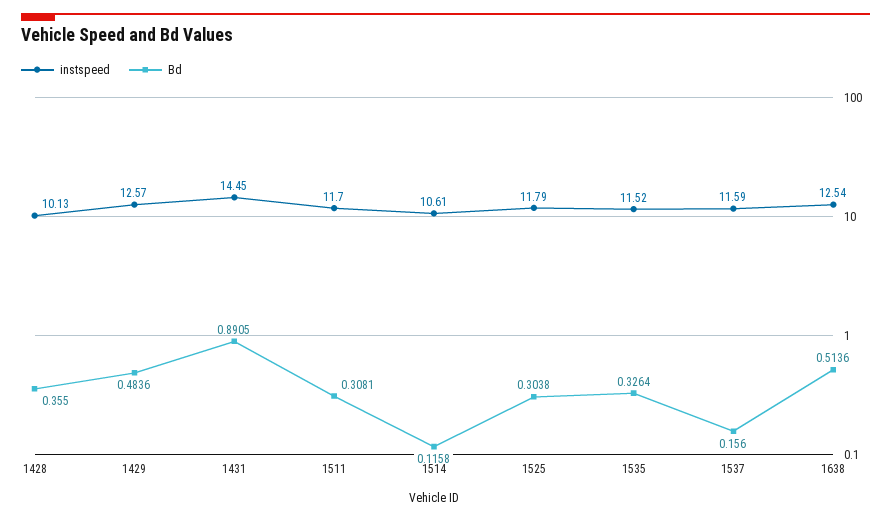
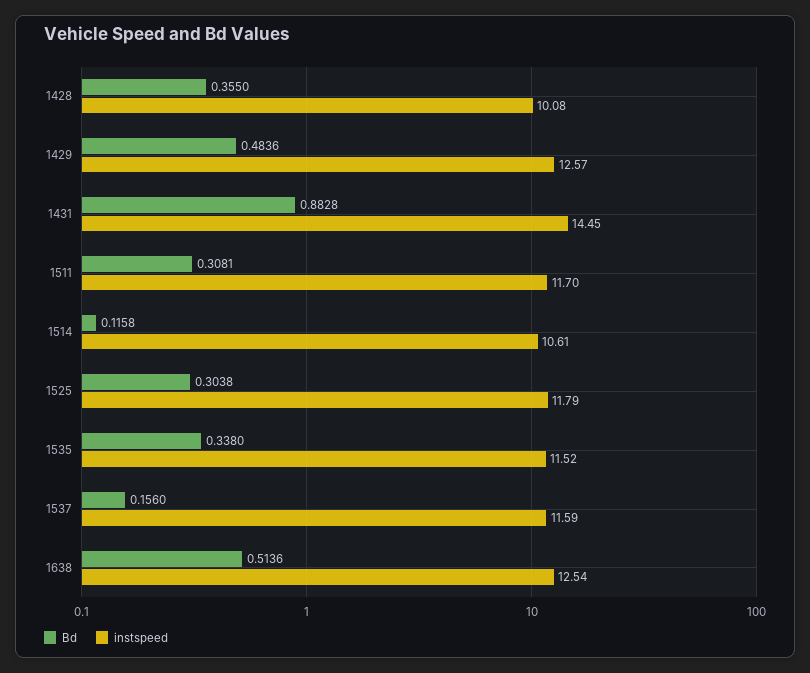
instspeed, 1428: 10.13 -> 10.08
Bd, 1431: 0.8905 -> 0.8828
Bd, 1535: 0.3264 -> 0.338

